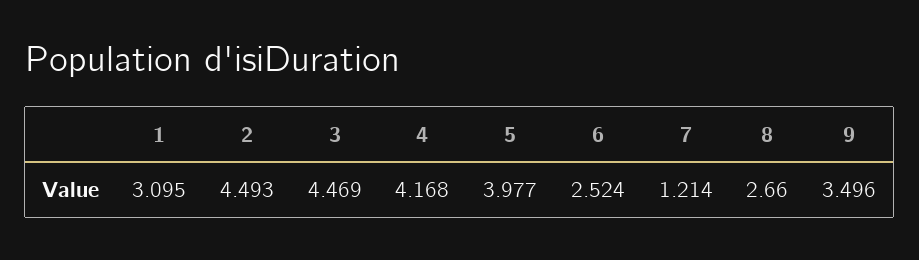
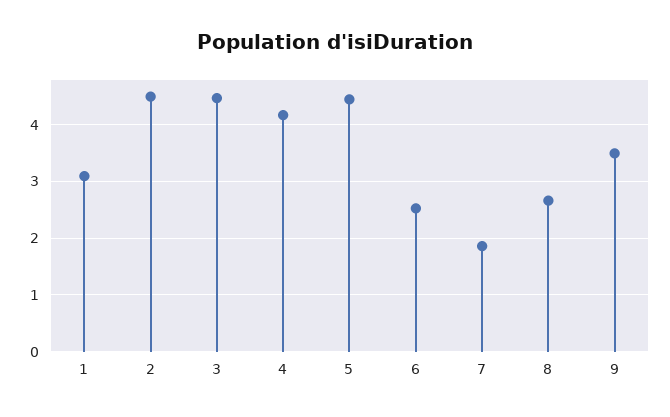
5: 3.977 -> 4.4
7: 1.214 -> 1.8

